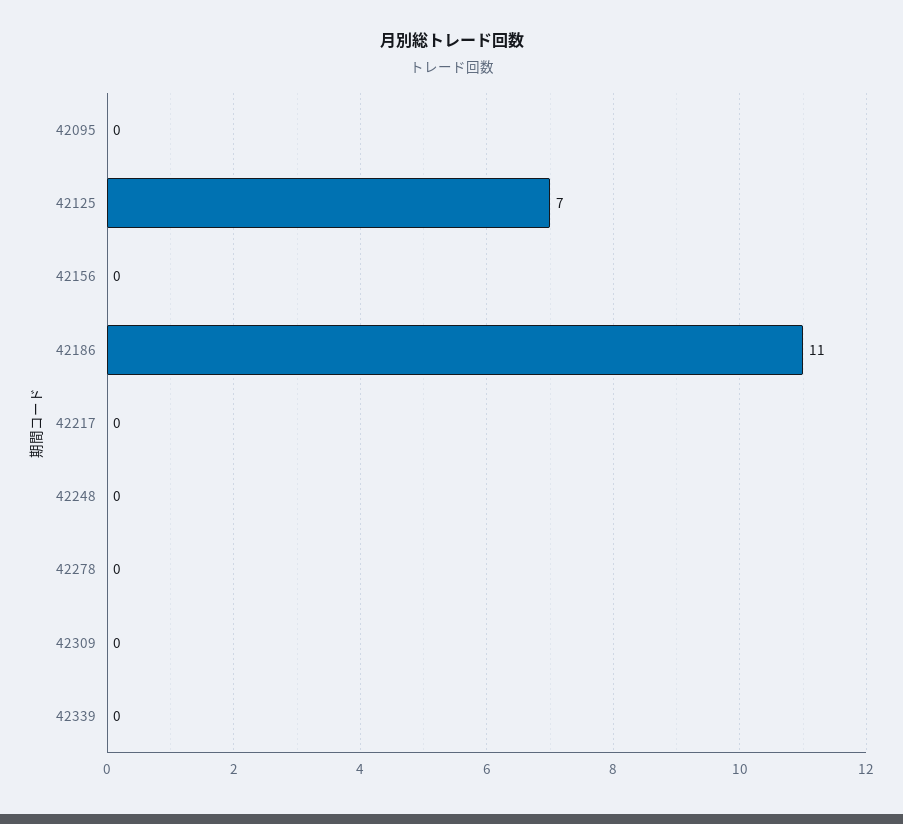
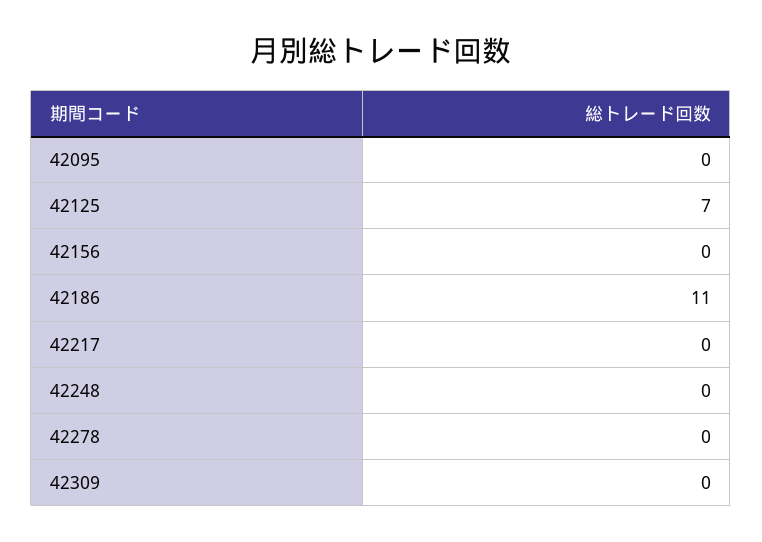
42339: 0 -> none

